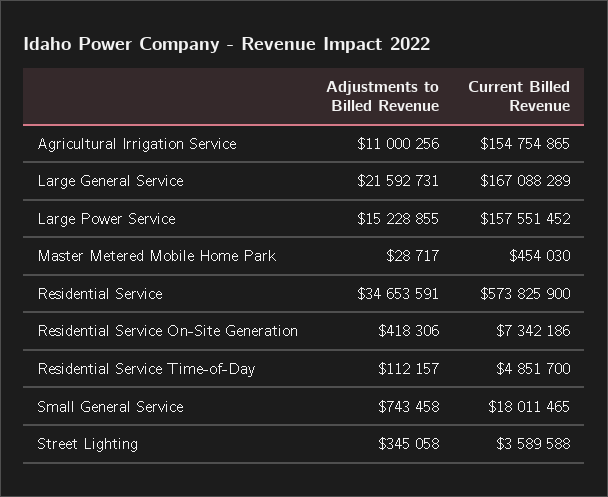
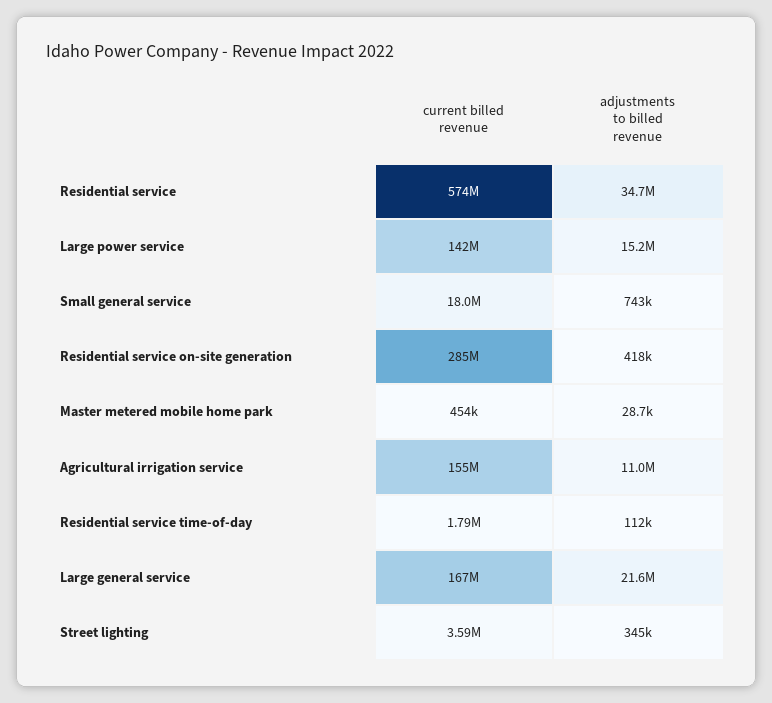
Current Billed Revenue, Large Power Service: 157551452 -> 142000000
Current Billed Revenue, Residential Service On-Site Generation: 7342186 -> 285000000
Current Billed Revenue, Residential Service Time-of-Day: 4851700 -> 1790000

